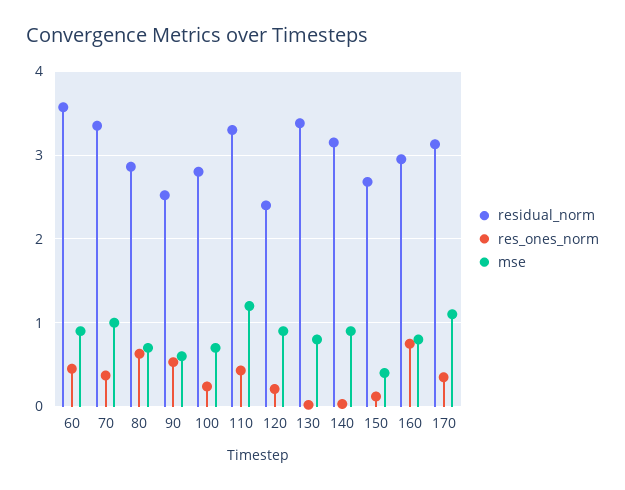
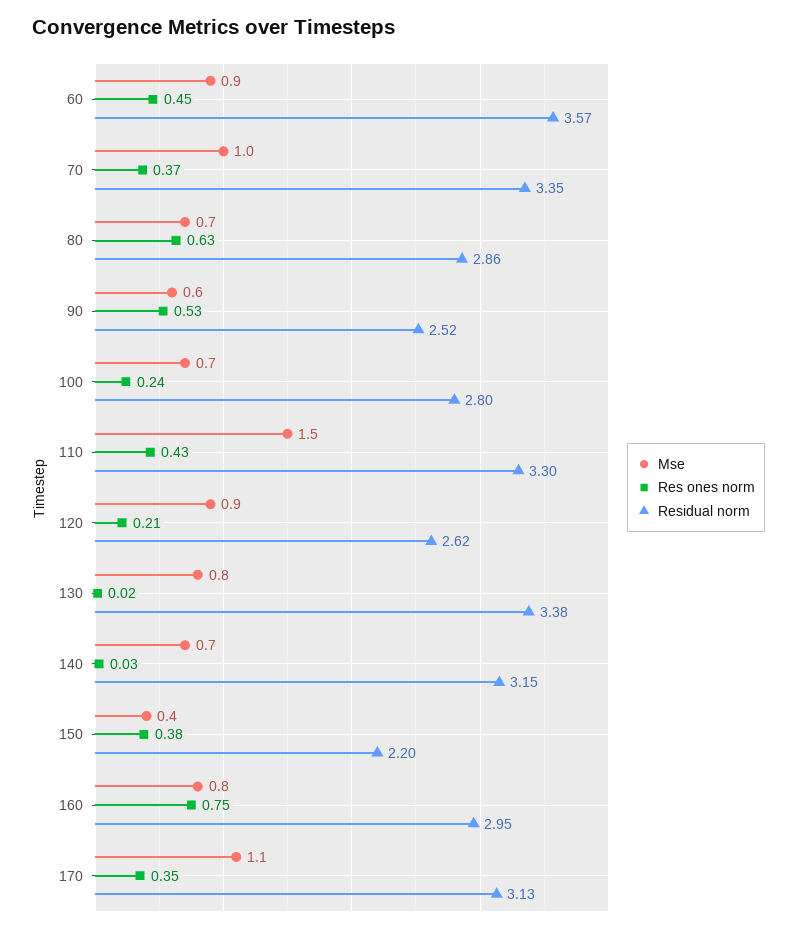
mse, 110: 1.2 -> 1.5
residual_norm, 120: 2.4 -> 2.62
mse, 140: 0.9 -> 0.7
residual_norm, 150: 2.7 -> 2.2
res_ones_norm, 150: 0.1 -> 0.38

